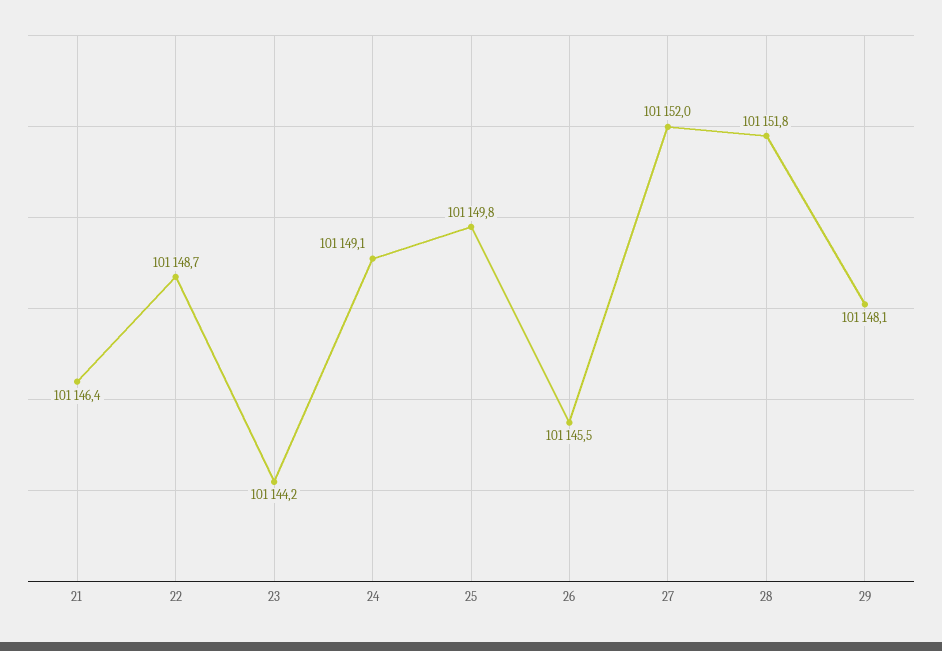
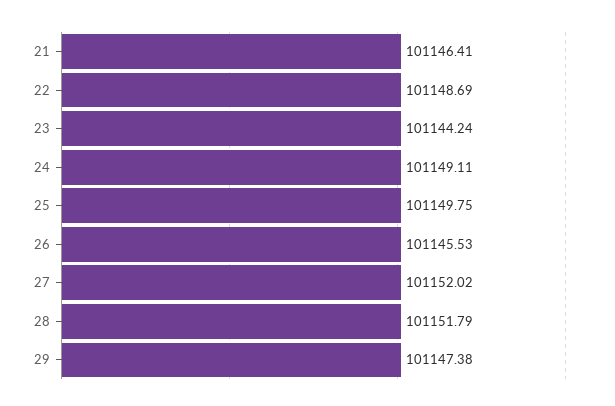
29: 101148.1 -> 101147.38

